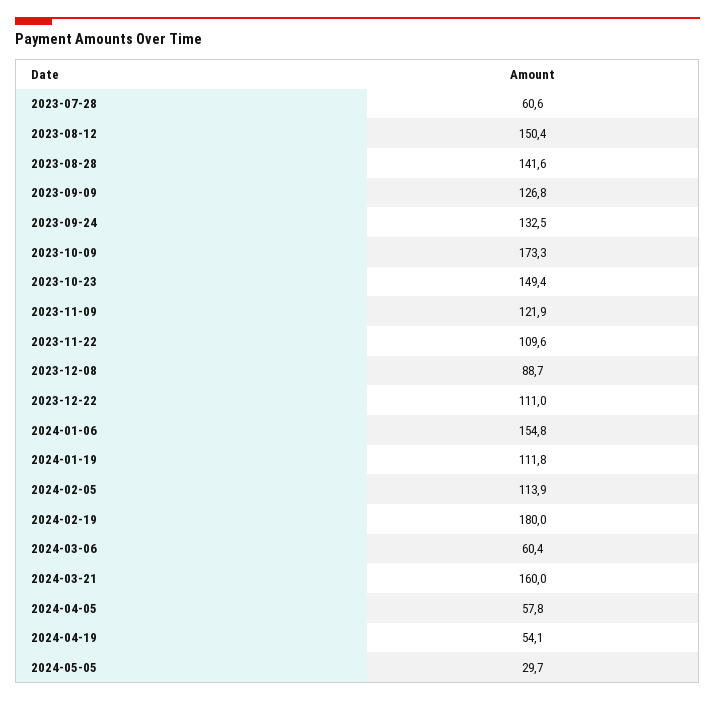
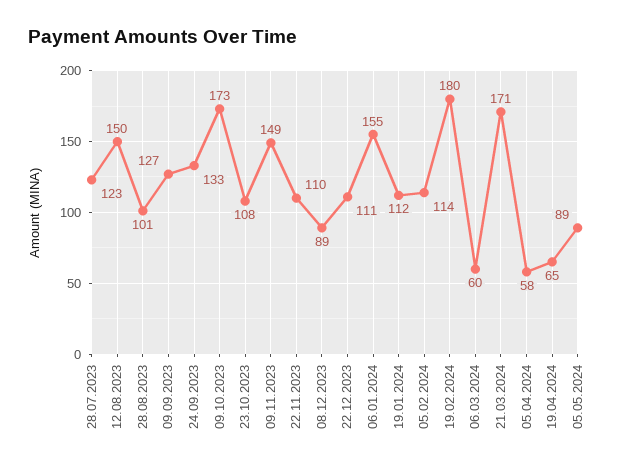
2023-07-28: 60.6 -> 123
2023-08-28: 141.6 -> 101
2023-10-23: 149.4 -> 108
2023-11-09: 121.9 -> 149
2024-03-21: 160 -> 171
2024-04-19: 54.1 -> 65
2024-05-05: 29.7 -> 89

